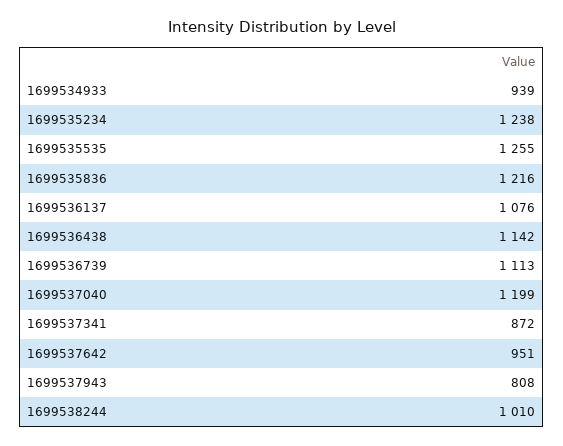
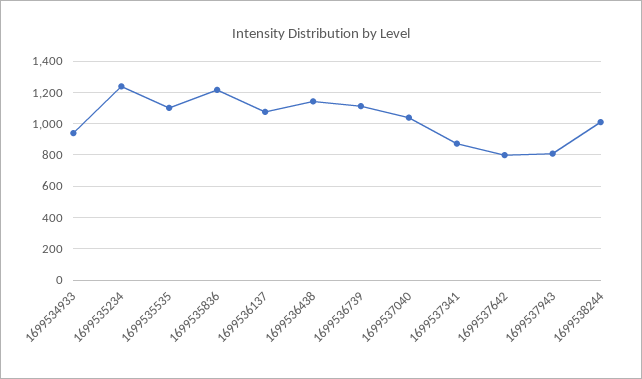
1699535535: 1255 -> 1100
1699537040: 1199 -> 1050
1699537642: 951 -> 800

